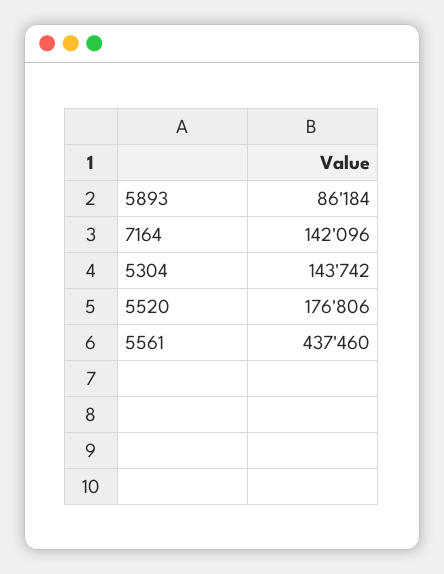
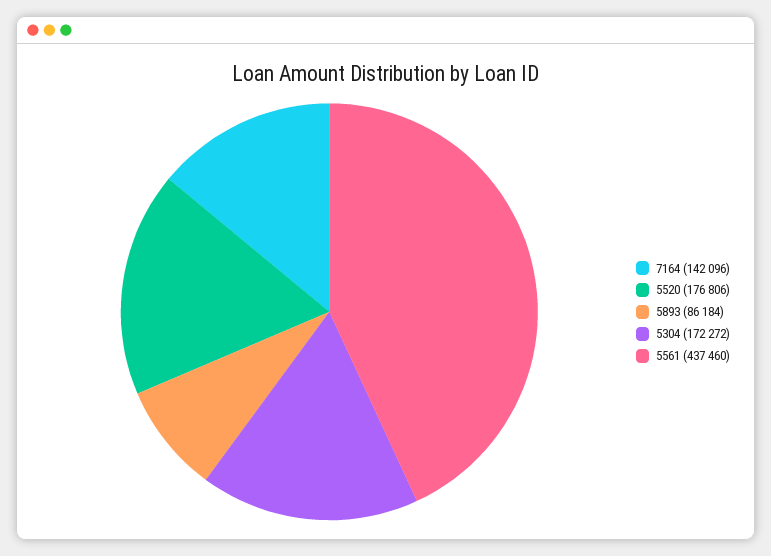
5304: 143742 -> 172272

